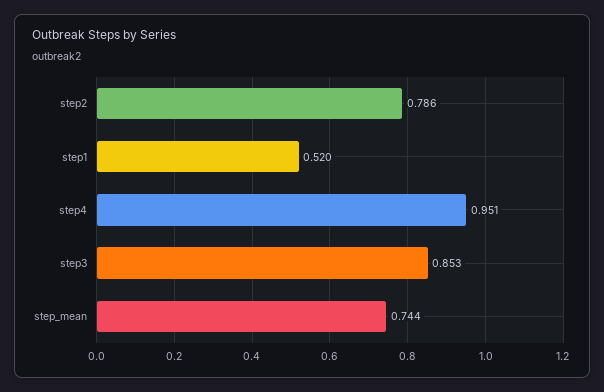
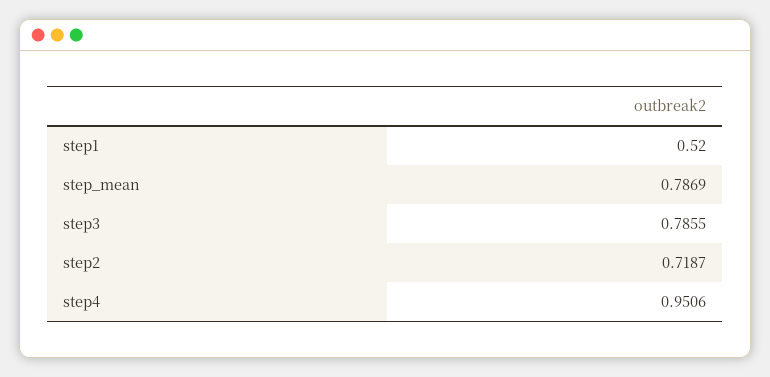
step2: 0.786 -> 0.7187
step3: 0.853 -> 0.7855
step_mean: 0.744 -> 0.7869

